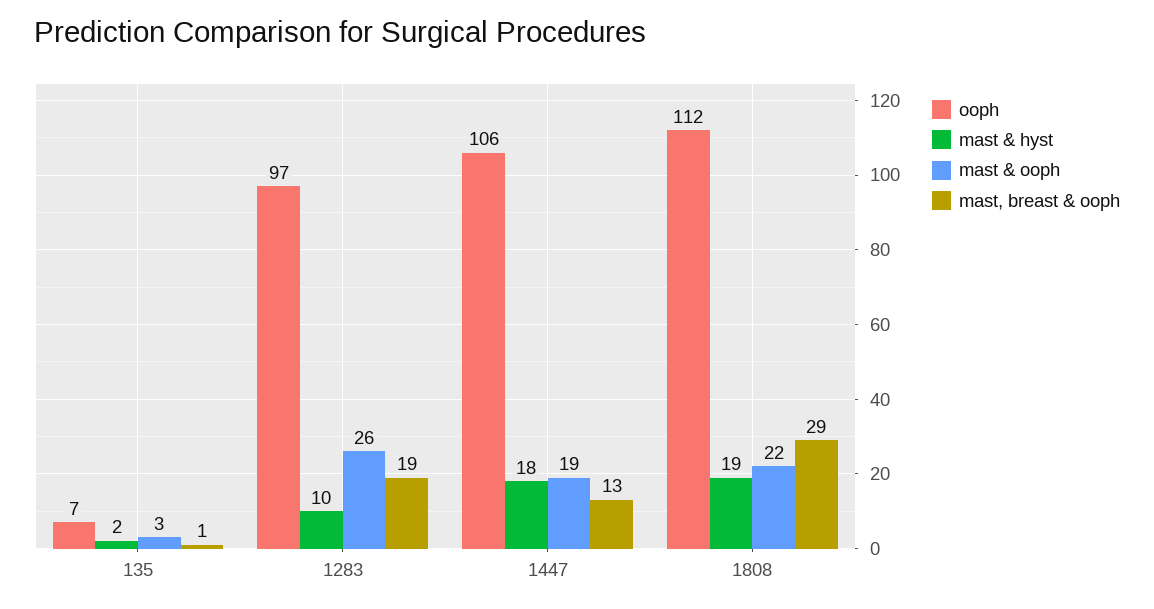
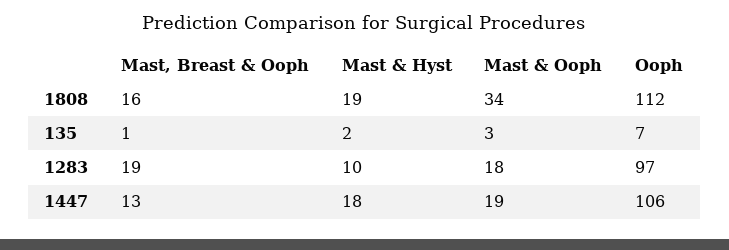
mast & ooph, 1283: 26 -> 18
mast & ooph, 1808: 22 -> 34
mast, breast & ooph, 1808: 29 -> 16

